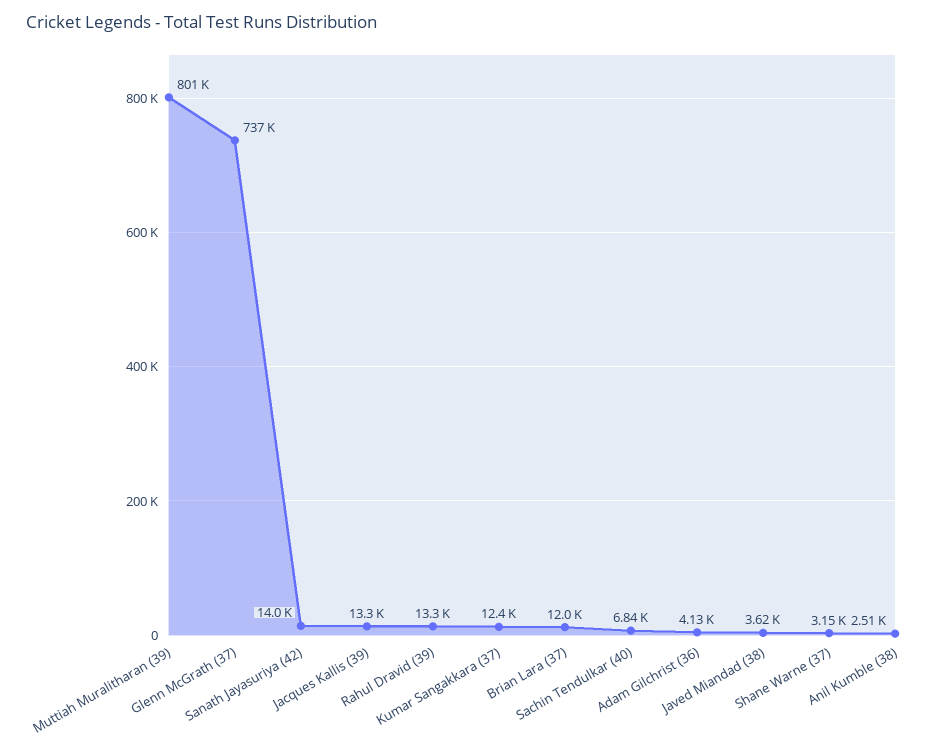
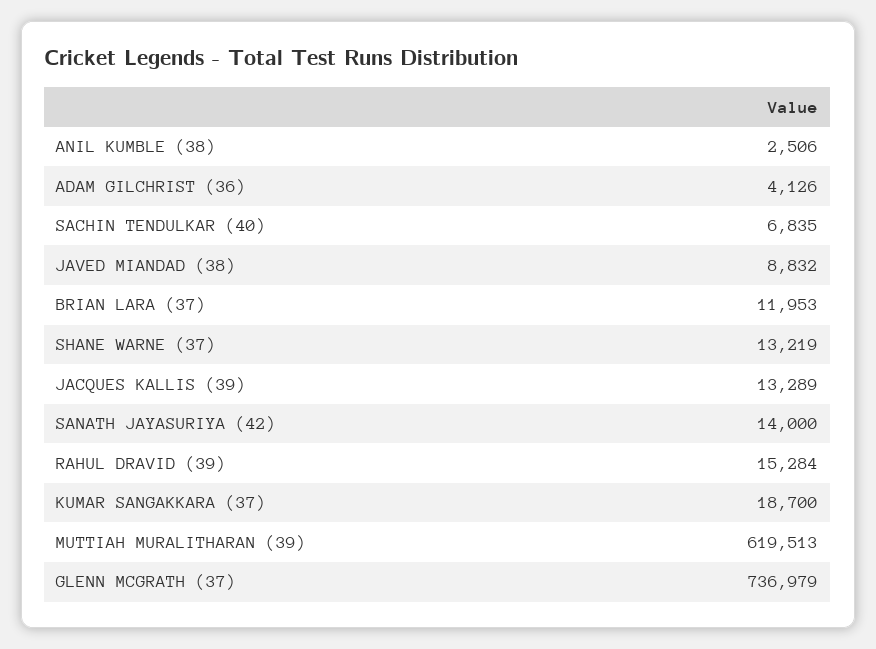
Muttiah Muralitharan (39): 801000 -> 619513
Rahul Dravid (39): 13300 -> 15284
Kumar Sangakkara (37): 12400 -> 18700
Javed Miandad (38): 3620 -> 8832
Shane Warne (37): 3150 -> 13219

